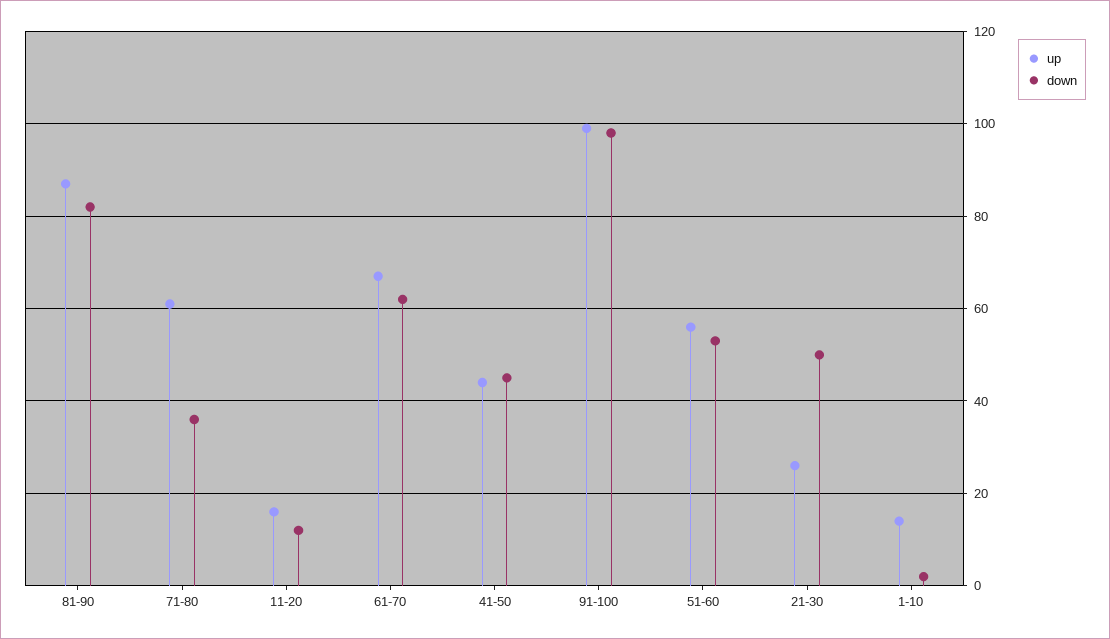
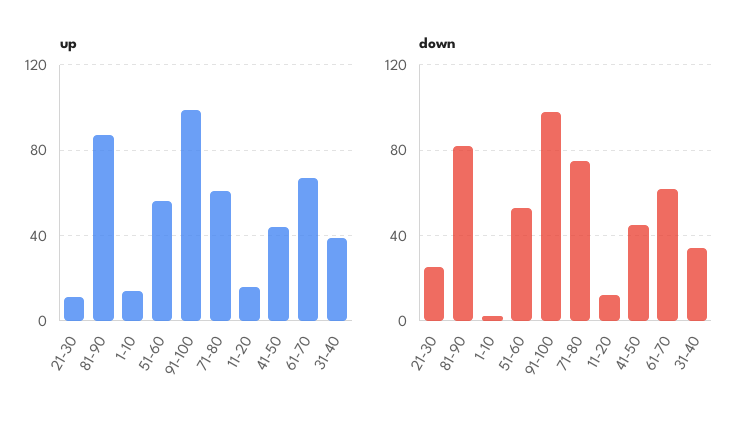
down, 71-80: 35 -> 75
up, 21-30: 25 -> 10
down, 21-30: 50 -> 25
up, 31-40: none -> 40
down, 31-40: none -> 35

